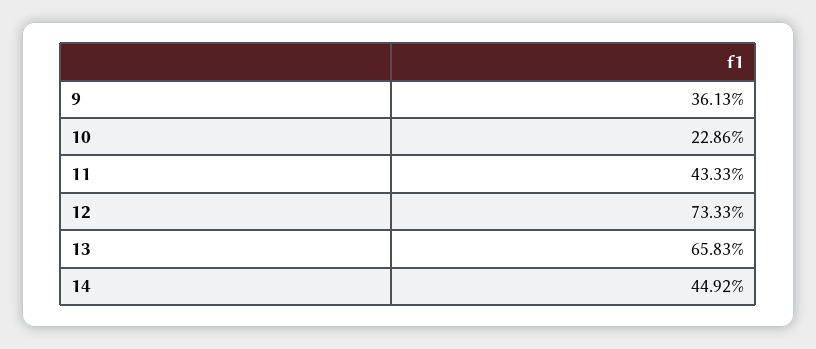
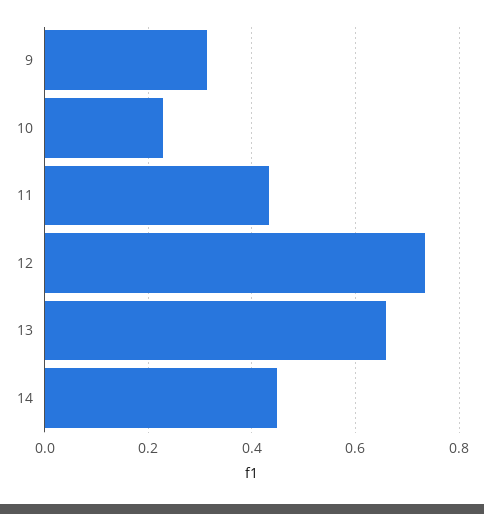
9: 0.3613 -> 0.32

